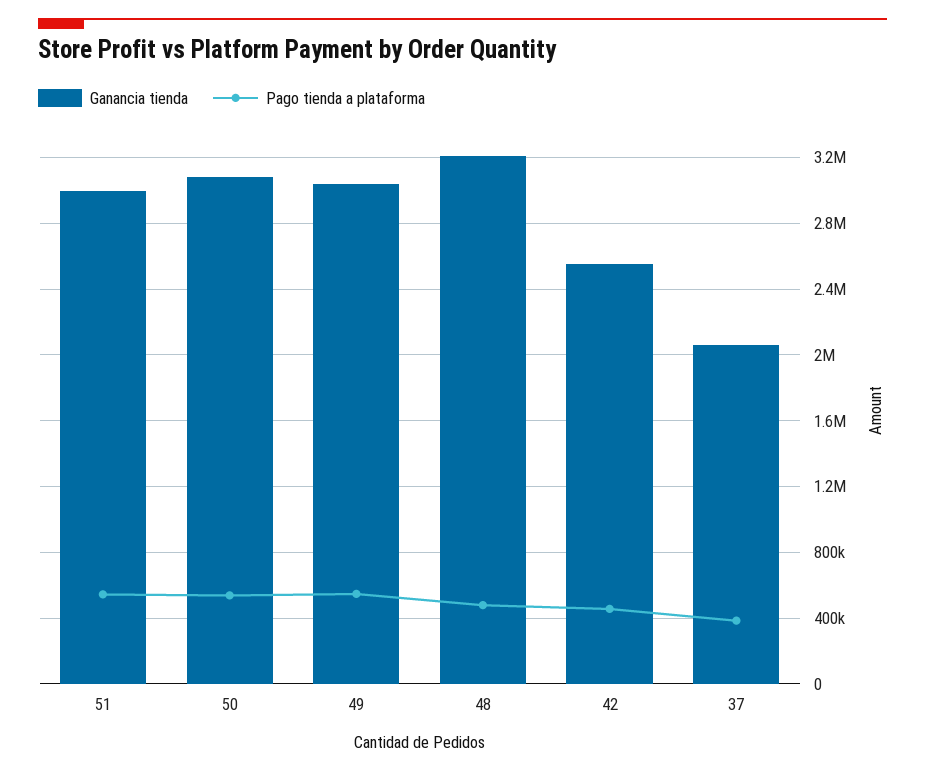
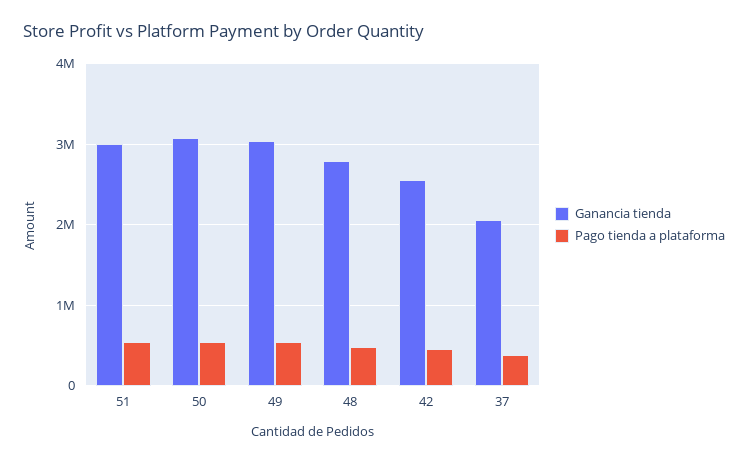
Ganancia tienda, 48: 3200000 -> 2800000

